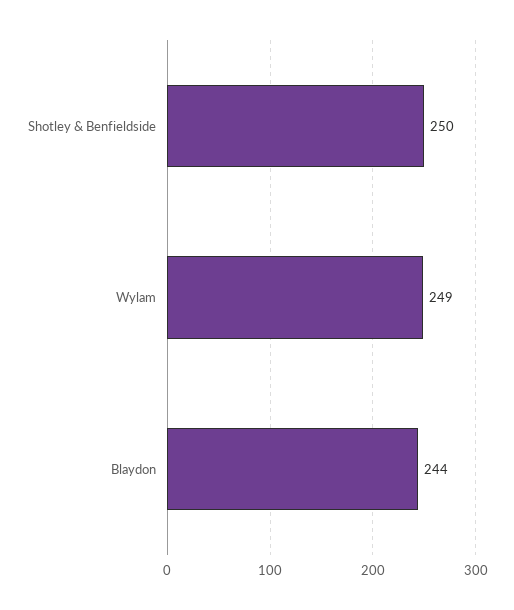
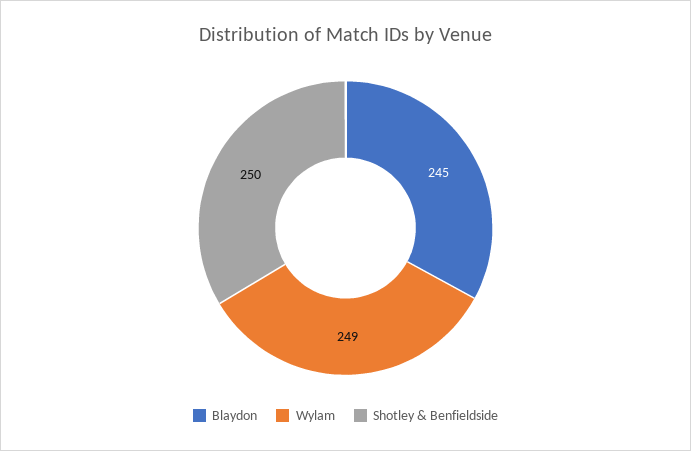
Blaydon: 244 -> 245

